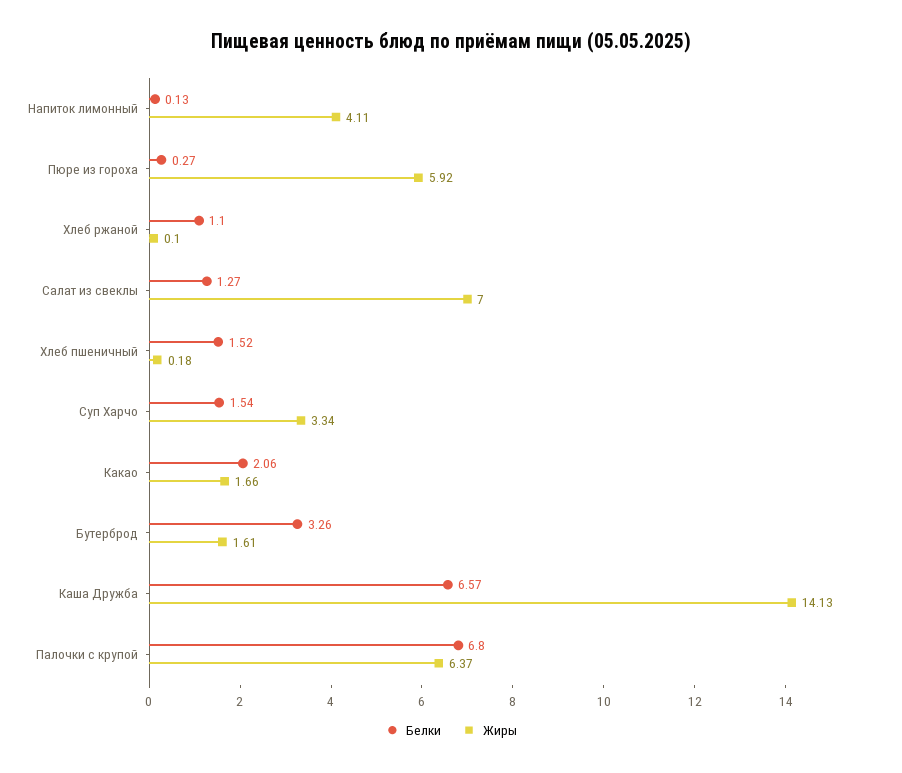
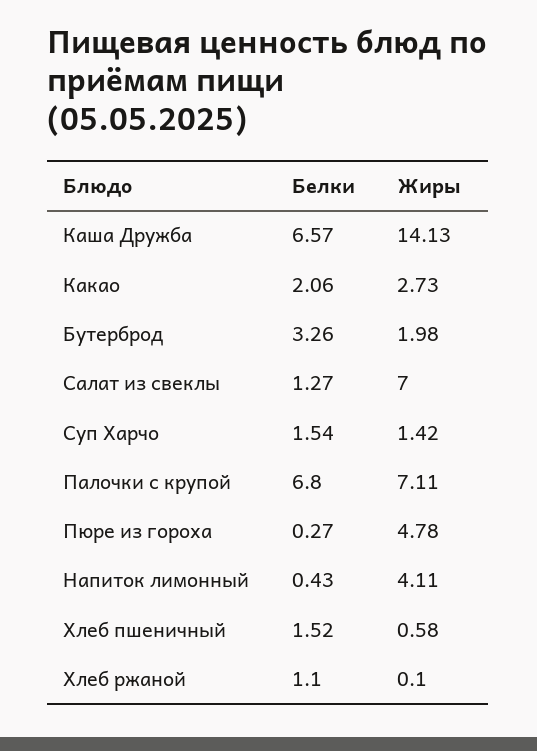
Белки, Напиток лимонный: 0.13 -> 0.43
Жиры, Пюре из гороха: 5.92 -> 4.78
Жиры, Хлеб пшеничный: 0.18 -> 0.58
Жиры, Суп Харчо: 3.34 -> 1.42
Жиры, Какао: 1.66 -> 2.73
Жиры, Бутерброд: 1.61 -> 1.98
Жиры, Палочки с крупой: 6.37 -> 7.11

